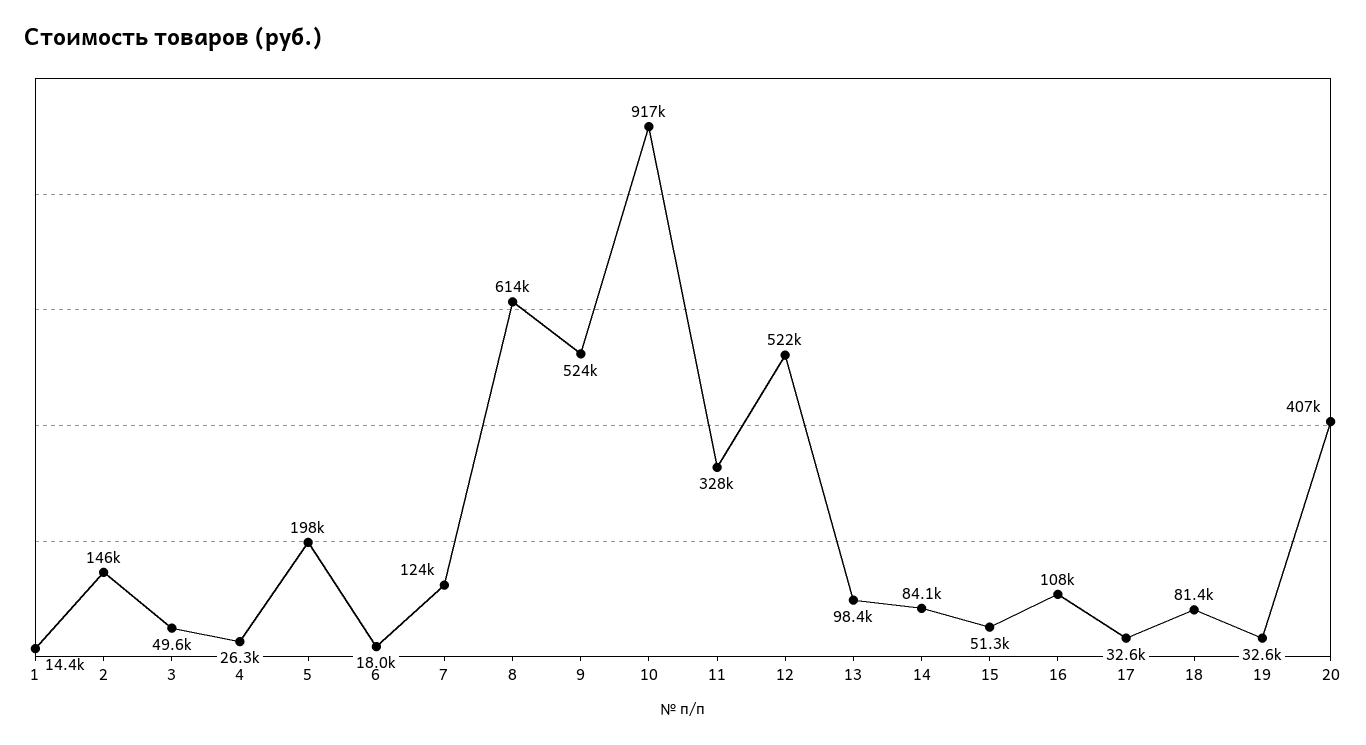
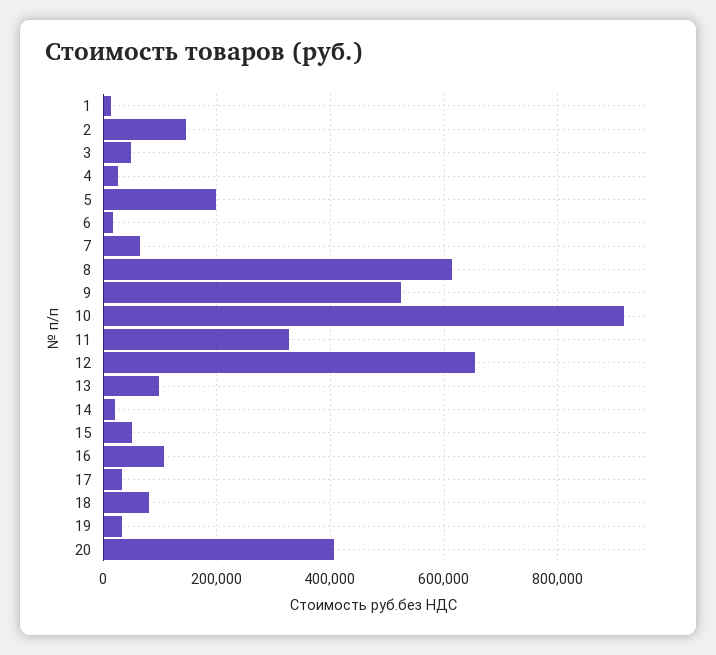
7: 124000 -> 60000
12: 522000 -> 660000
14: 84100 -> 20000

